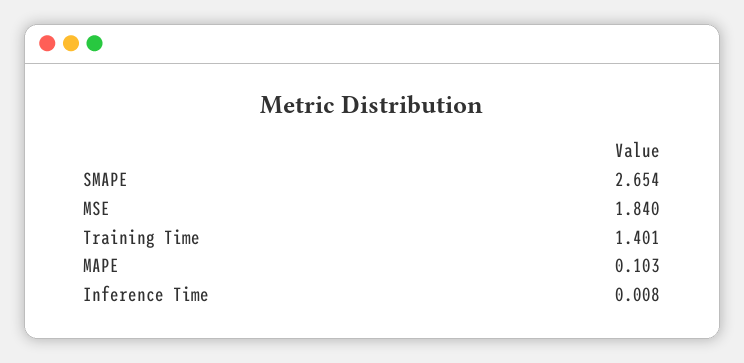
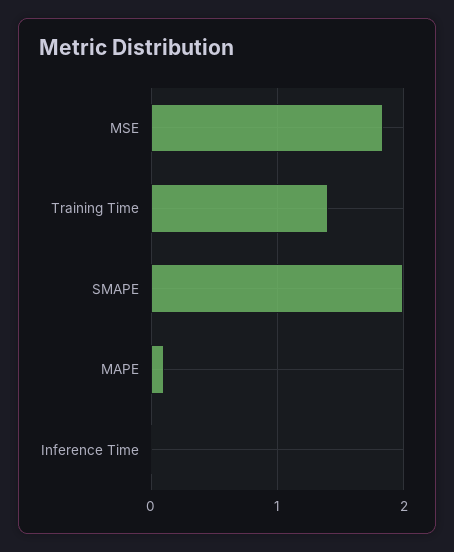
SMAPE: 2.654 -> 2

